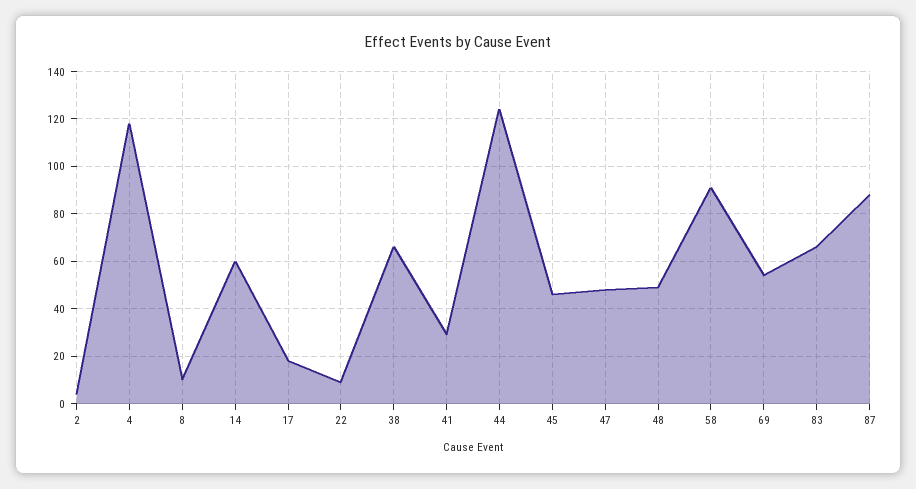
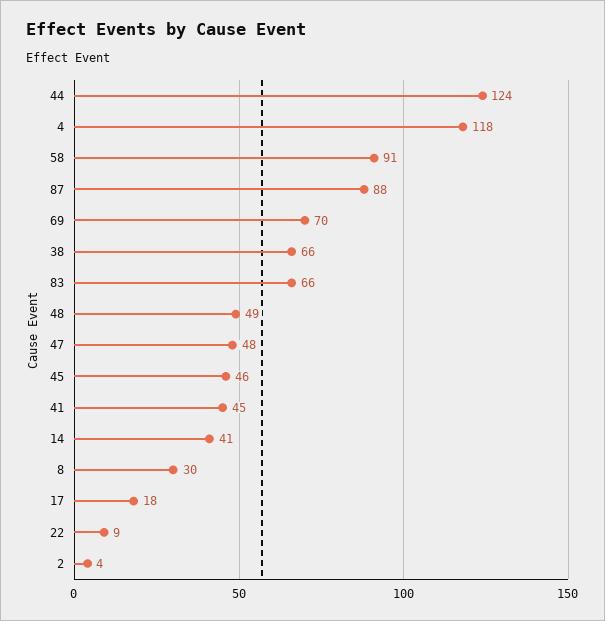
8: 10 -> 30
14: 60 -> 41
41: 30 -> 45
69: 55 -> 70

